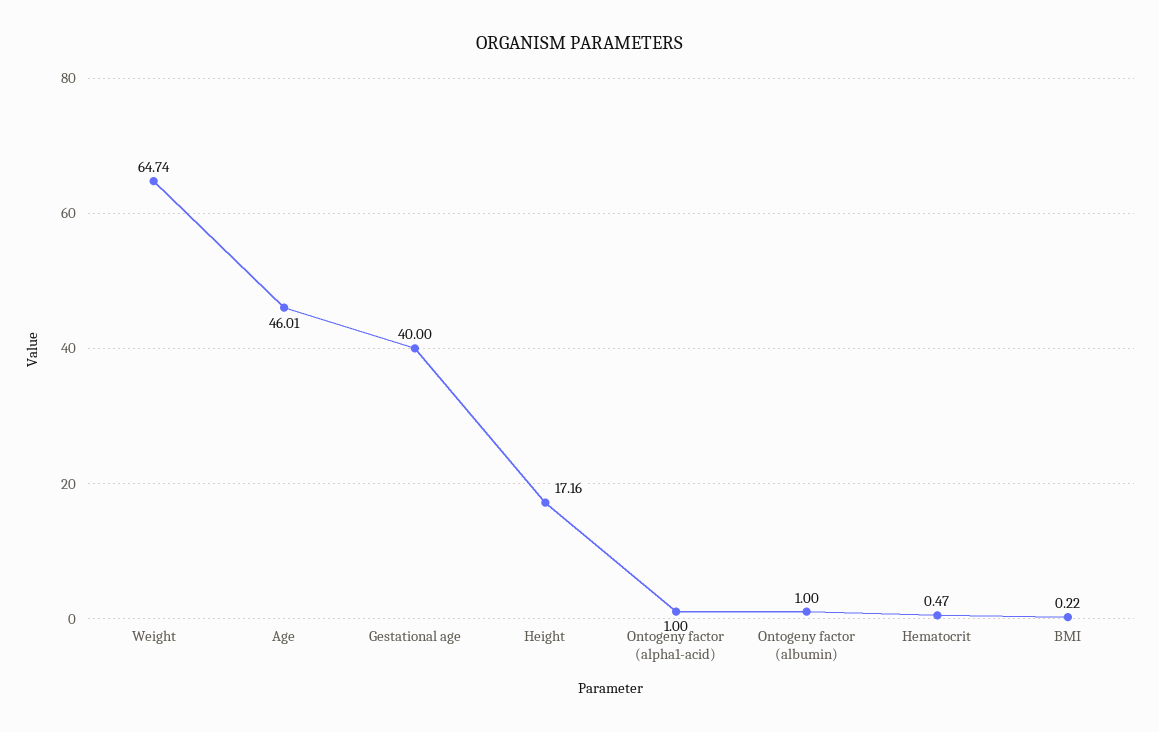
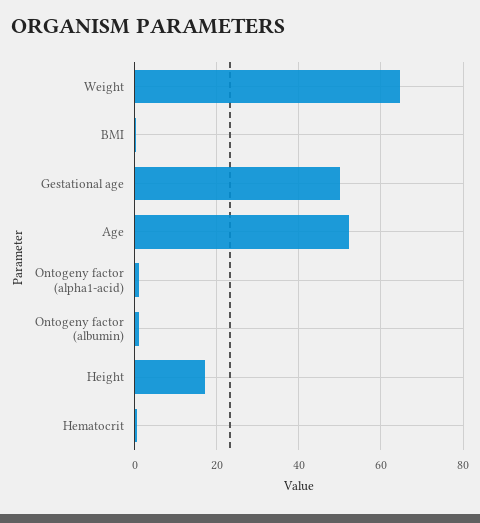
Age: 46.01 -> 52
Gestational age: 40 -> 50

